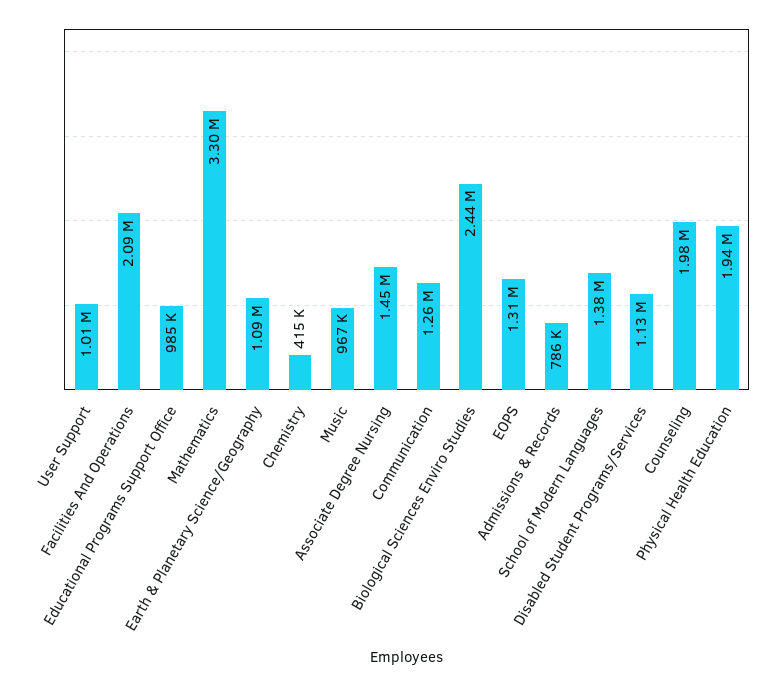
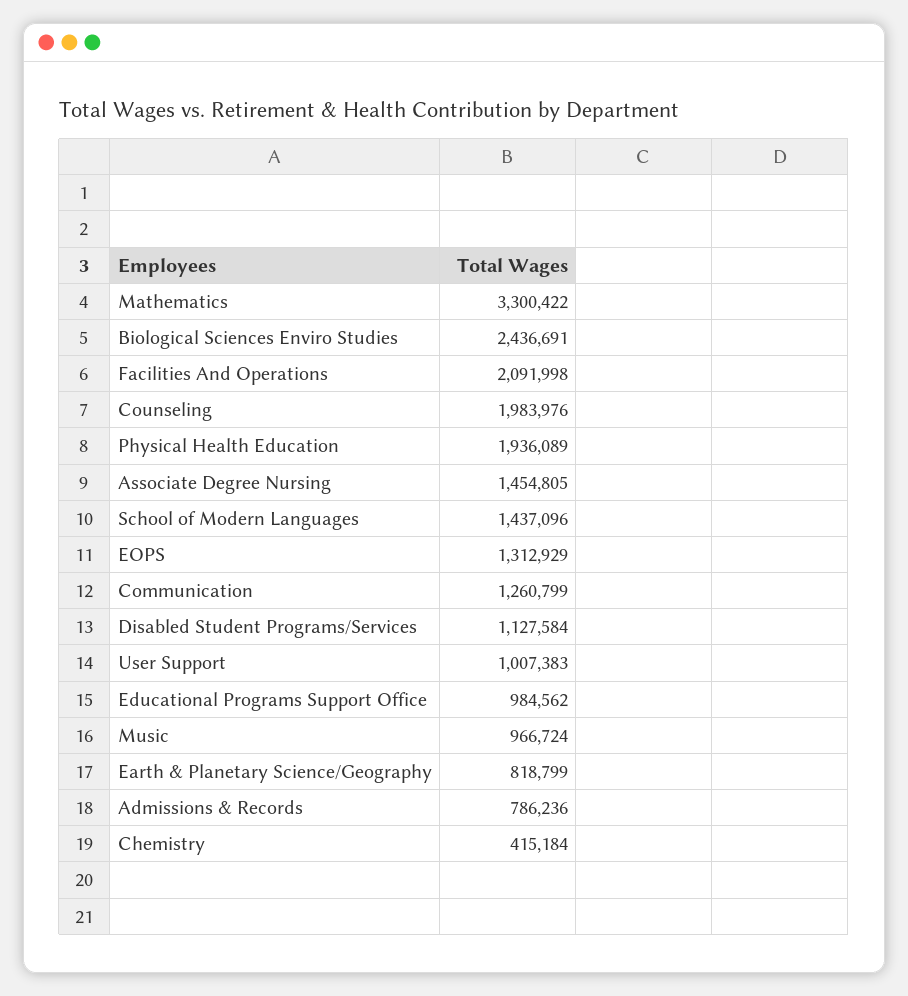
Earth & Planetary Science/Geography: 1090000 -> 818799
School of Modern Languages: 1380000 -> 1437096

